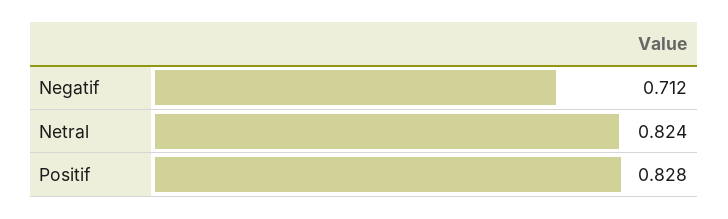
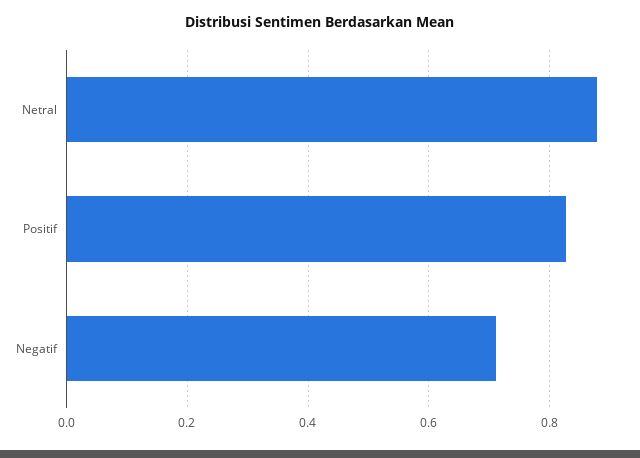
Netral: 0.824 -> 0.88

